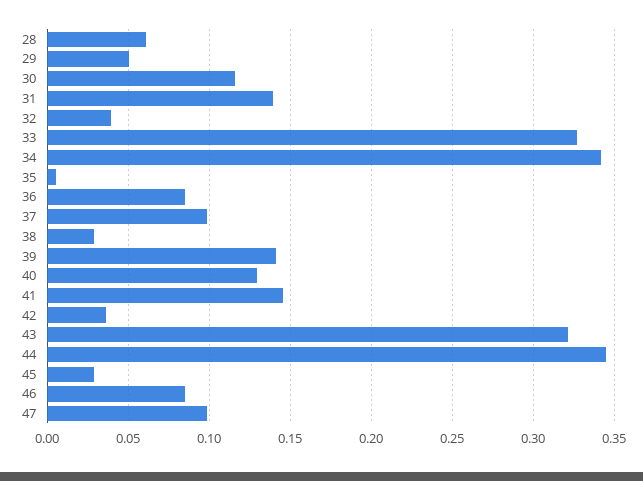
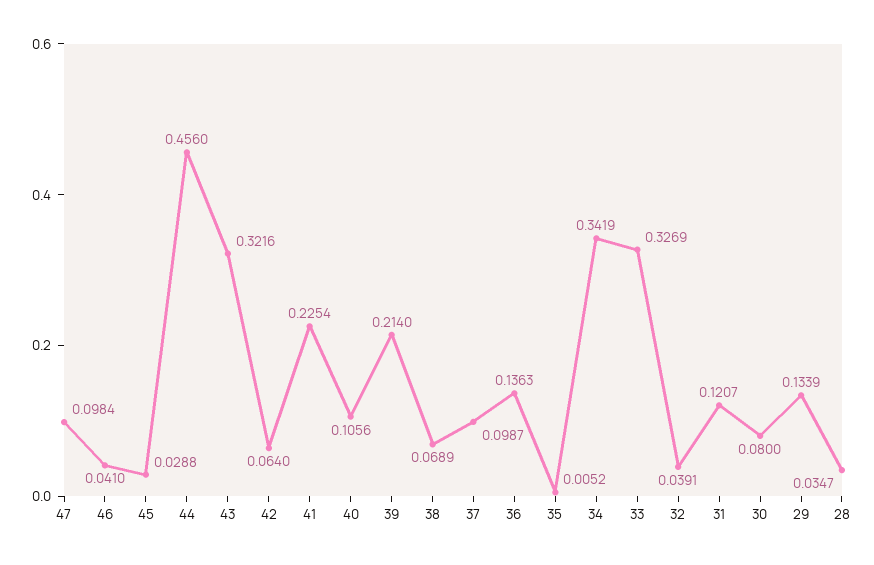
28: 0.06 -> 0.0347
29: 0.05 -> 0.1339
30: 0.115 -> 0.08
31: 0.14 -> 0.1207
36: 0.085 -> 0.1363
38: 0.03 -> 0.0689
39: 0.14 -> 0.214
40: 0.13 -> 0.1056
41: 0.145 -> 0.2254
42: 0.035 -> 0.064
44: 0.345 -> 0.456
46: 0.085 -> 0.041

